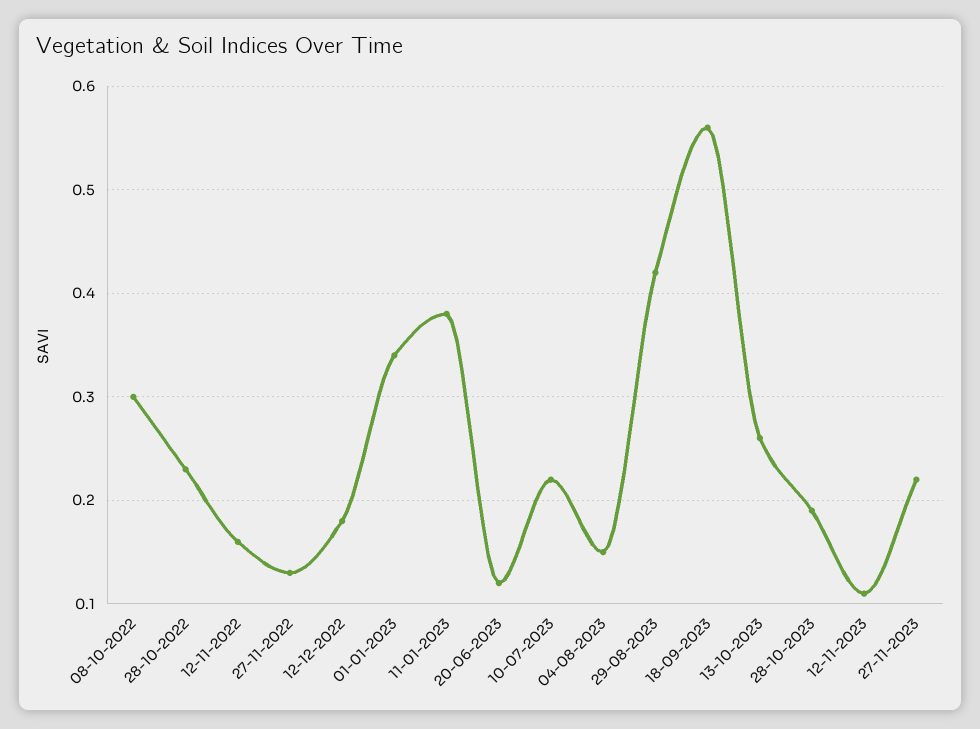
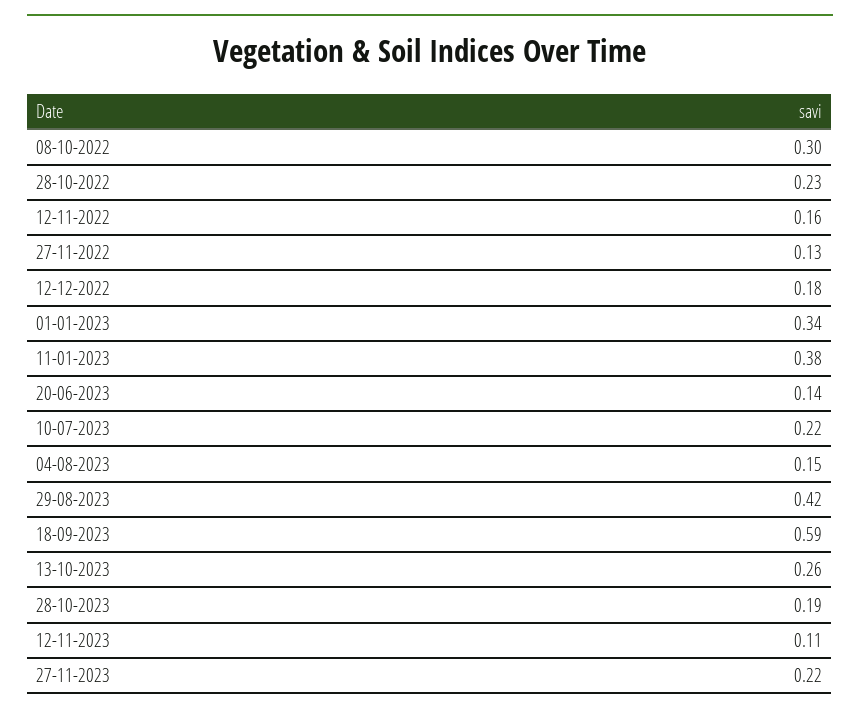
20-06-2023: 0.12 -> 0.14
18-09-2023: 0.56 -> 0.59

